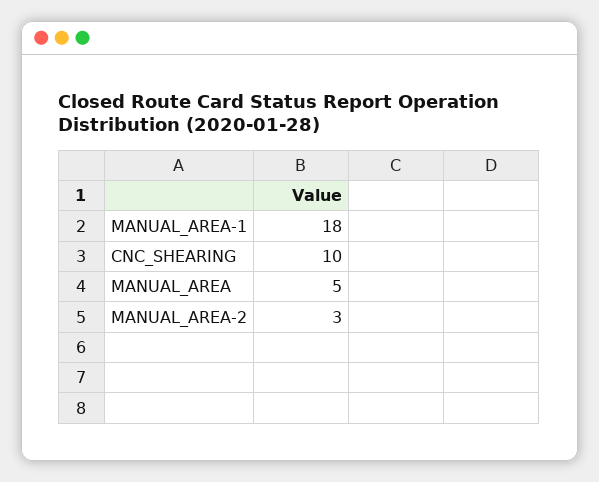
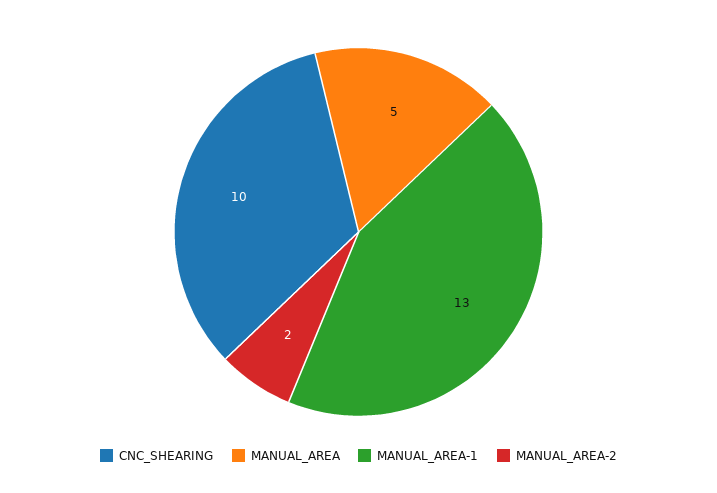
MANUAL_AREA-1: 18 -> 13
MANUAL_AREA-2: 3 -> 2

